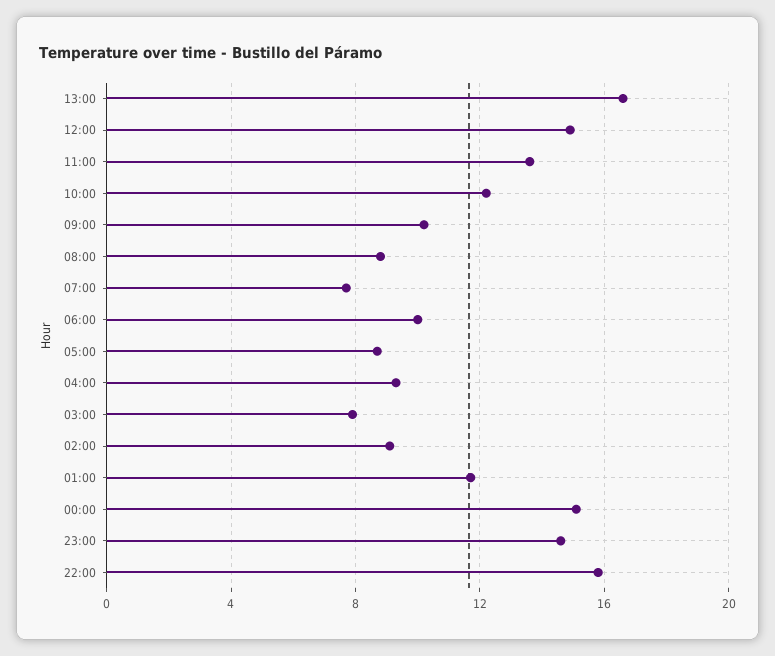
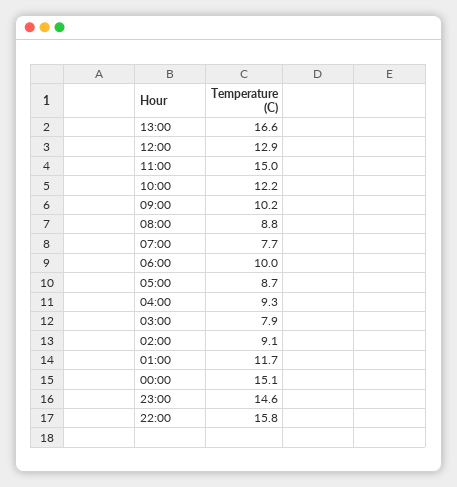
12:00: 15 -> 12.9
11:00: 13.5 -> 15

